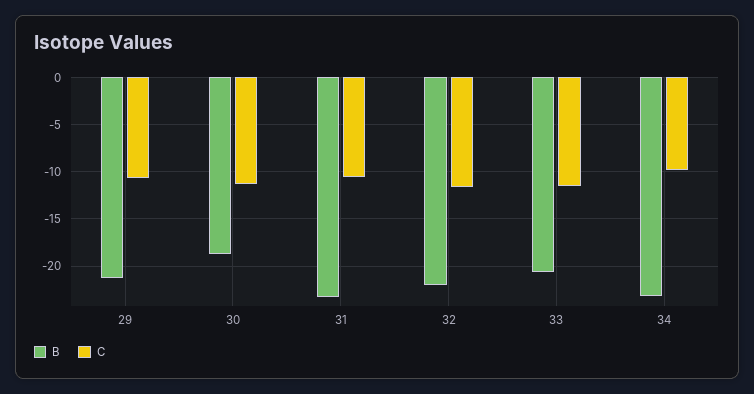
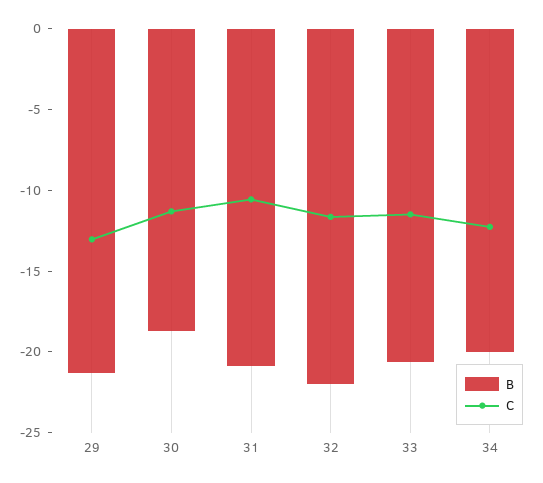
C, 29: -11 -> -13
B, 31: -23 -> -21
B, 34: -23 -> -20
C, 34: -10 -> -12

